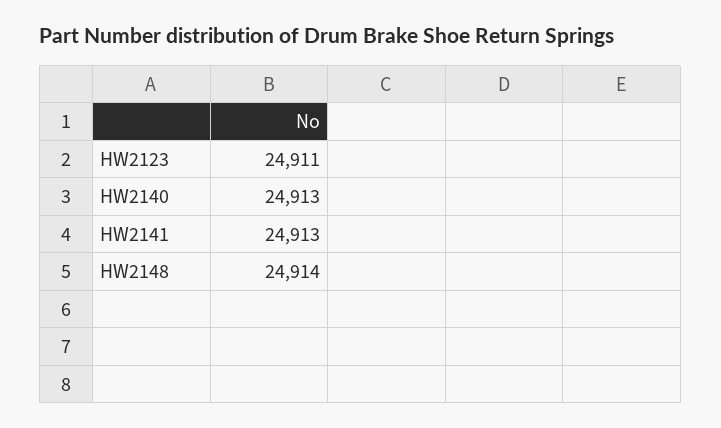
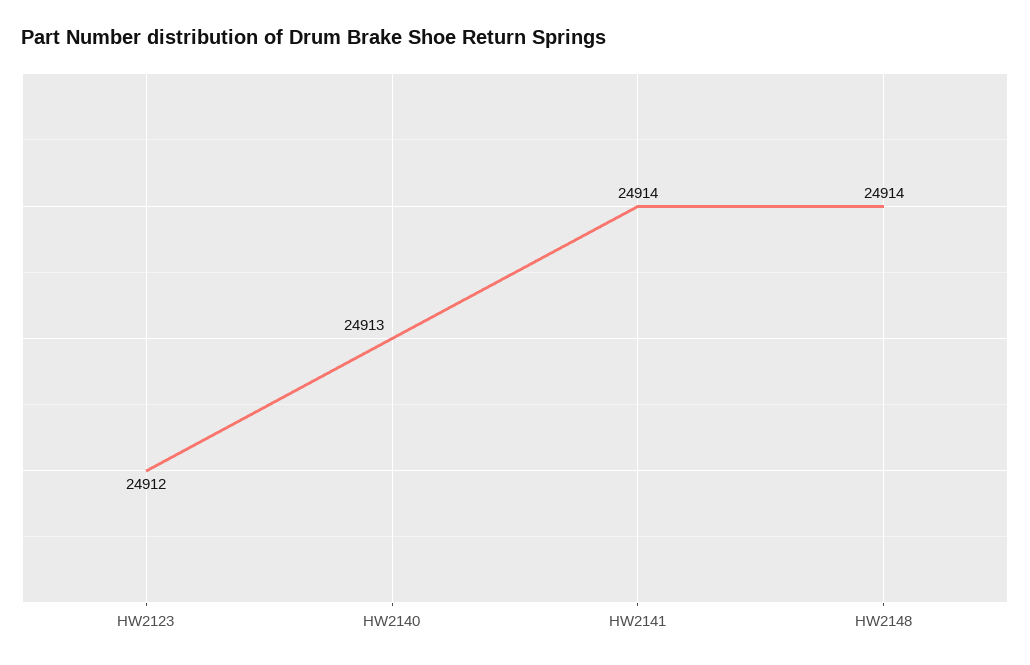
HW2123: 24911 -> 24912
HW2141: 24913 -> 24914

